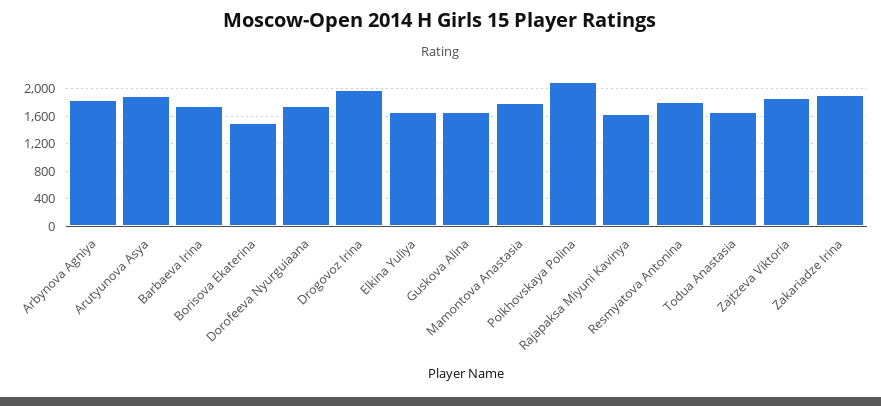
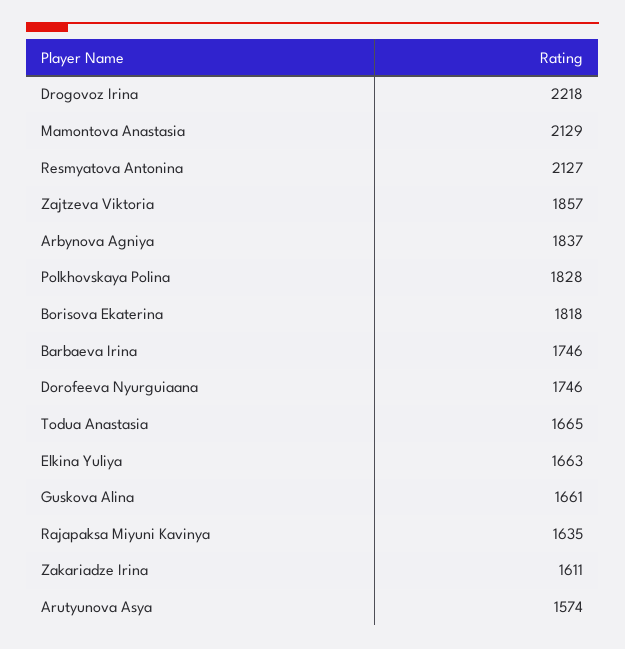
Arutyunova Asya: 1900 -> 1574
Borisova Ekaterina: 1500 -> 1818
Drogovoz Irina: 2000 -> 2218
Mamontova Anastasia: 1800 -> 2129
Polkhovskaya Polina: 2100 -> 1828
Resmyatova Antonina: 1800 -> 2127
Zakariadze Irina: 1900 -> 1611

